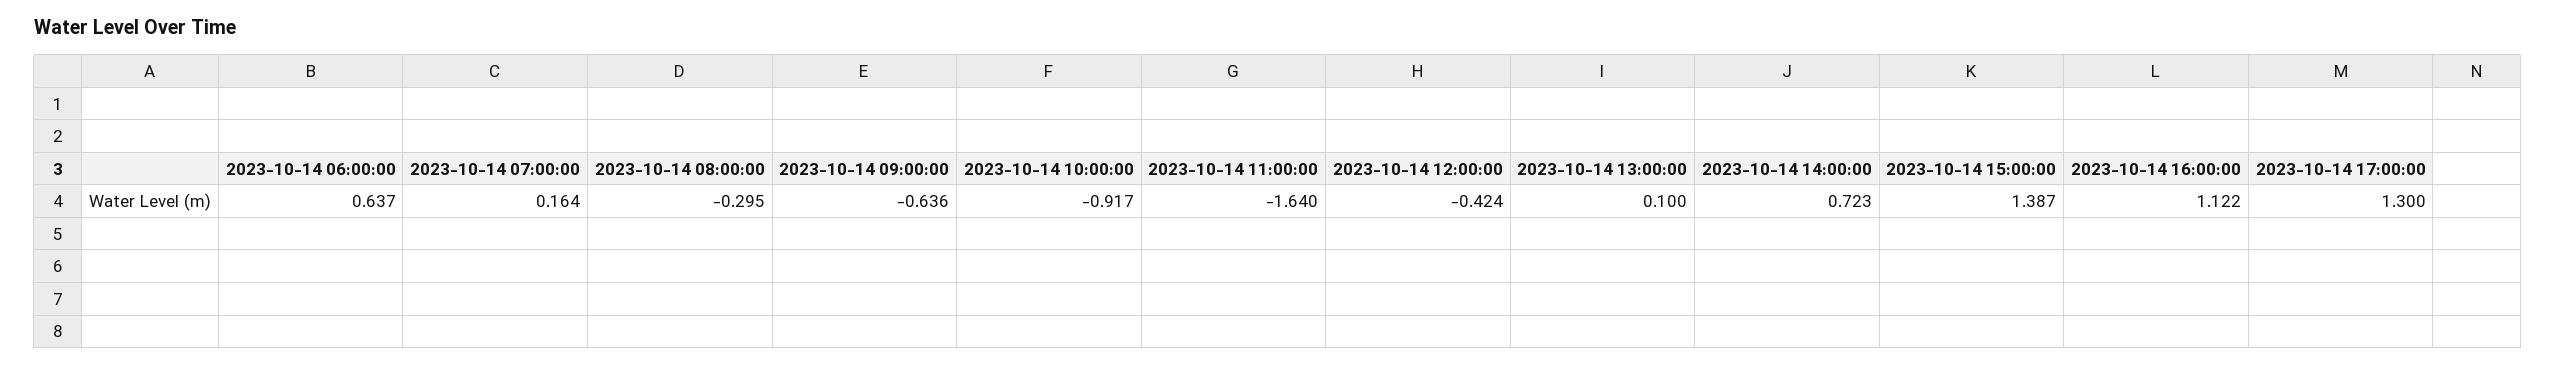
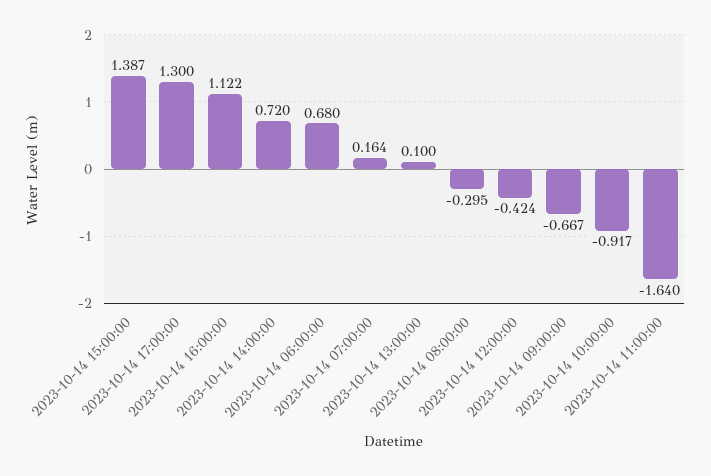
2023-10-14 06:00:00: 0.637 -> 0.68
2023-10-14 09:00:00: -0.636 -> -0.667
2023-10-14 14:00:00: 0.723 -> 0.72

